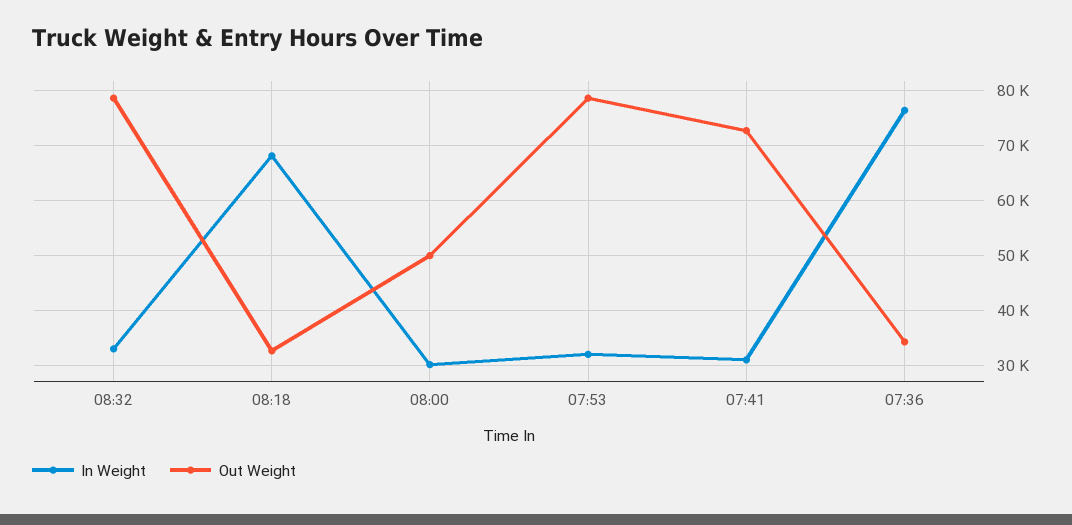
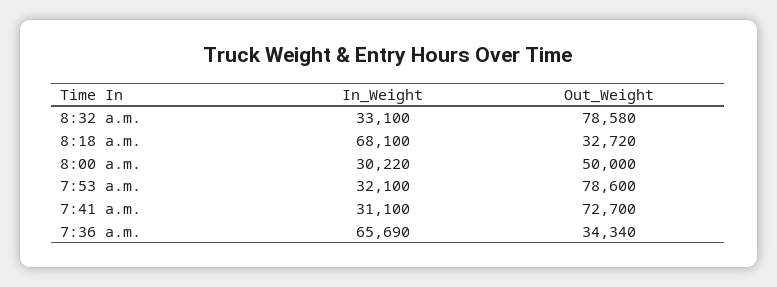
In Weight, 07:36: 76000 -> 65690

